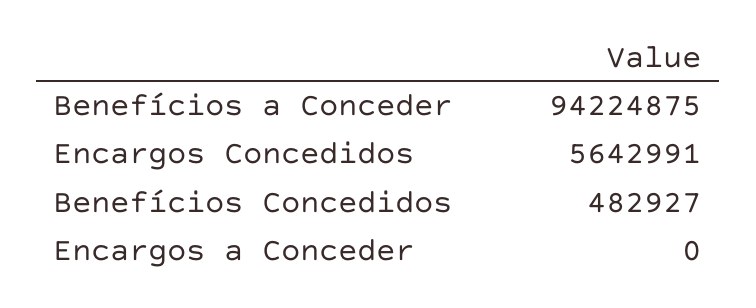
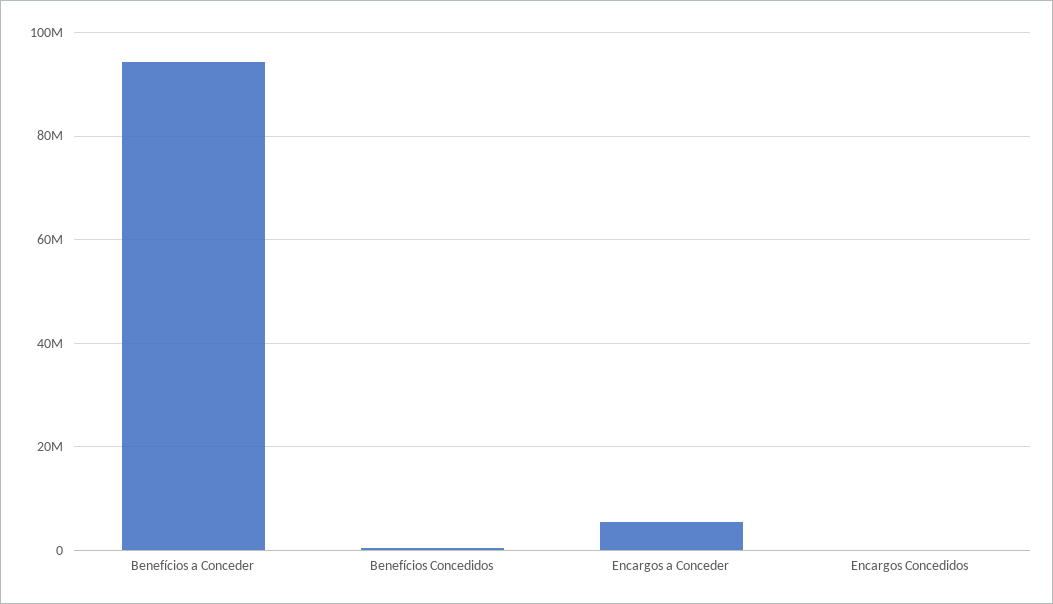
Encargos Concedidos: 5642991 -> 0
Encargos a Conceder: 0 -> 6000000

